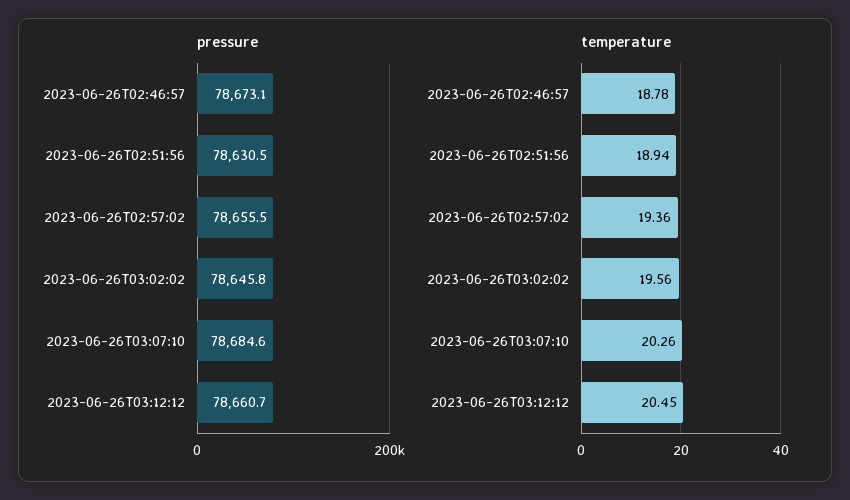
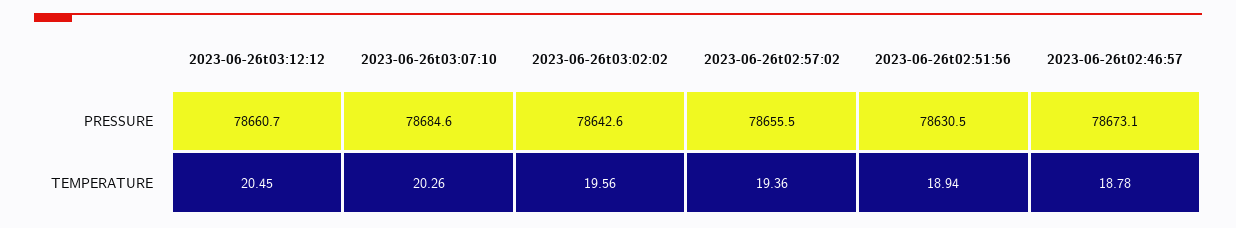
pressure, 2023-06-26T03:02:02: 78645.8 -> 78642.6

